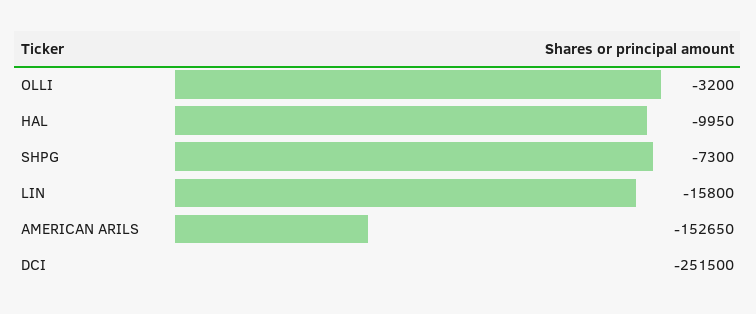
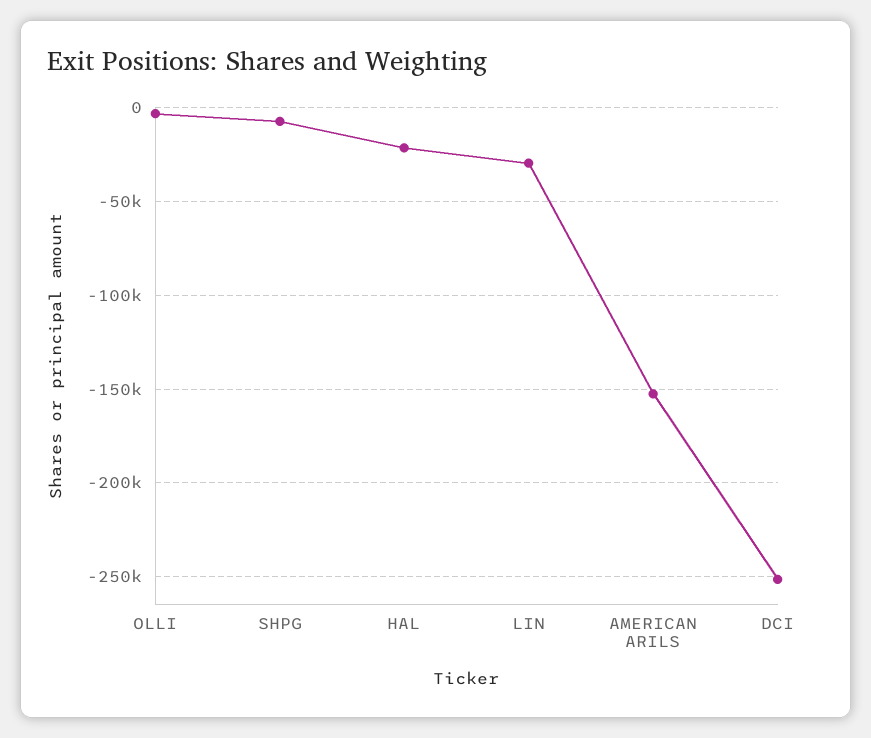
HAL: -9950 -> -20000
LIN: -15800 -> -30000

